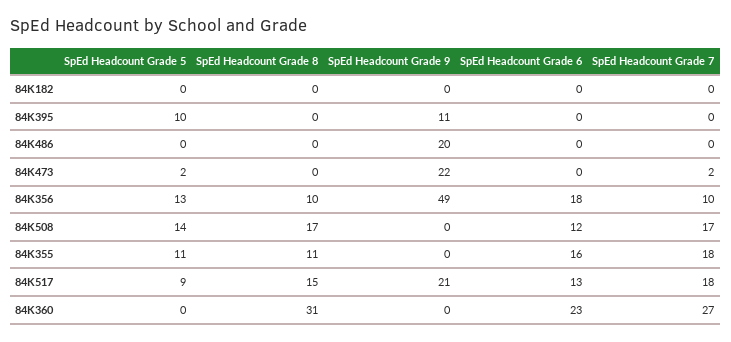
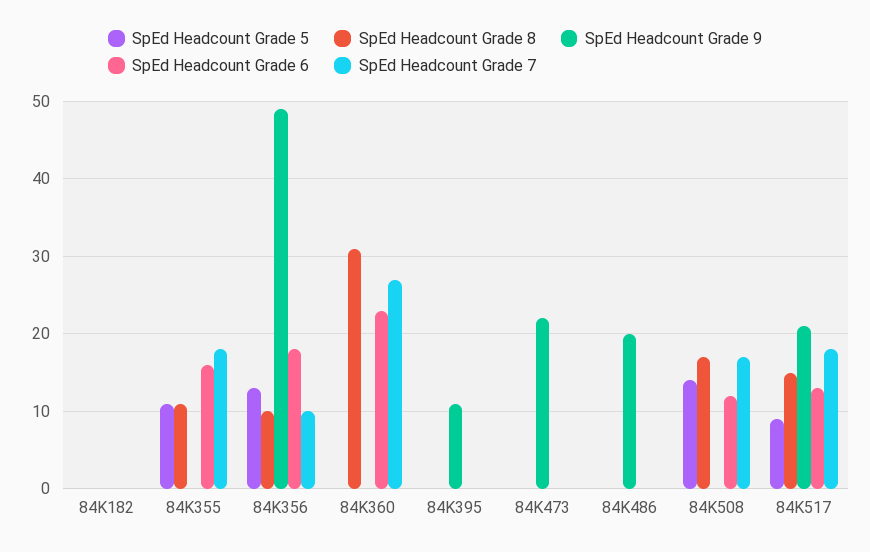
SpEd Headcount Grade 5, 84K395: 10 -> 0
SpEd Headcount Grade 5, 84K473: 2 -> 0
SpEd Headcount Grade 7, 84K473: 2 -> 0

